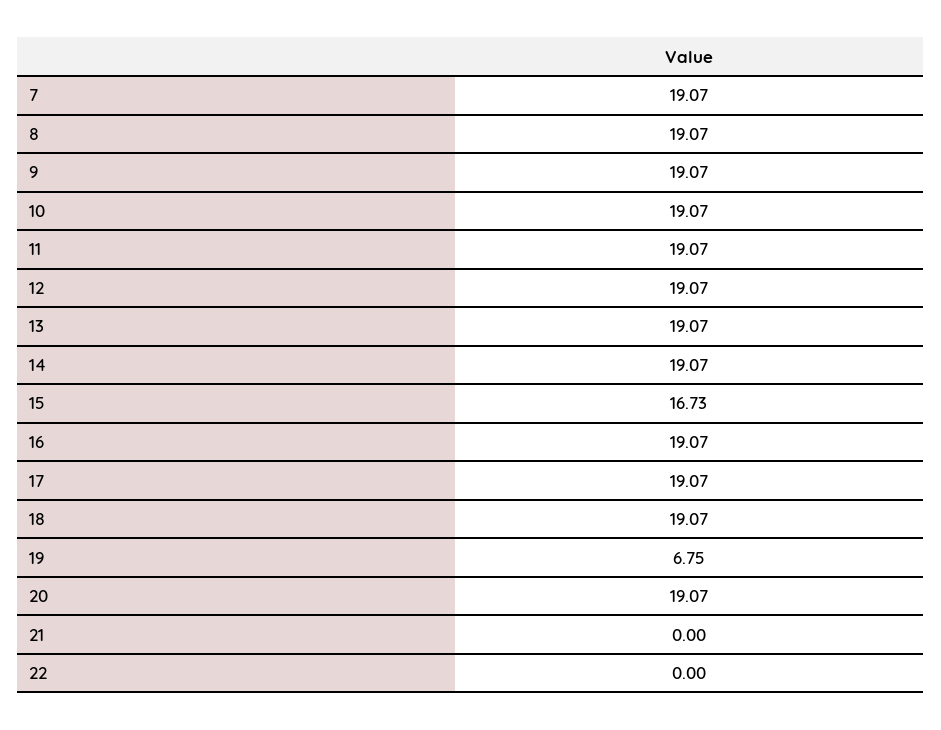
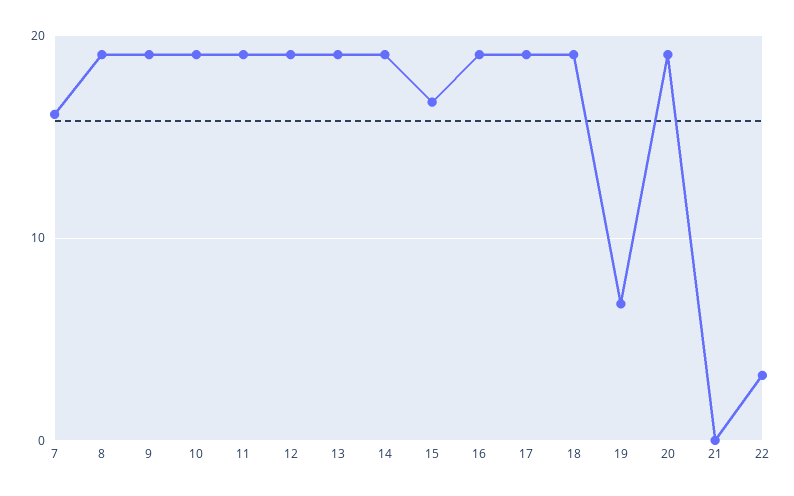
7: 19.07 -> 16
22: 0 -> 3

